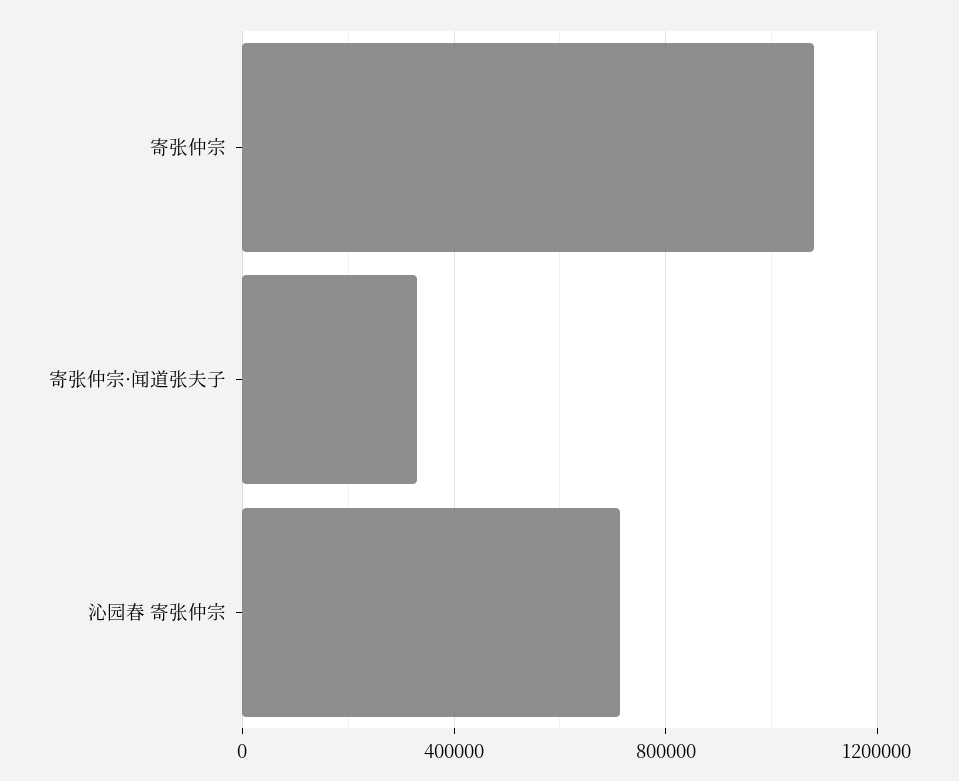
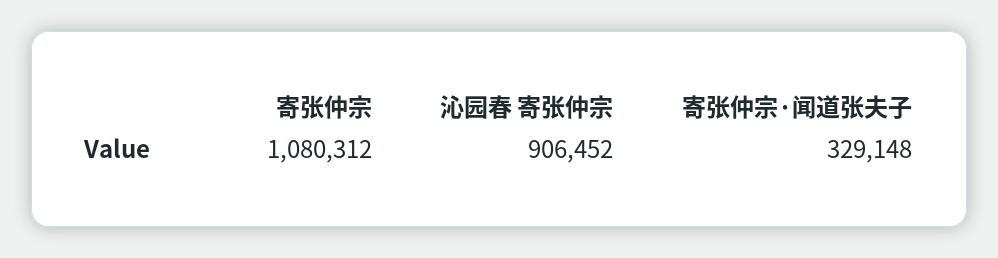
沁园春 寄张仲宗: 700000 -> 906452

